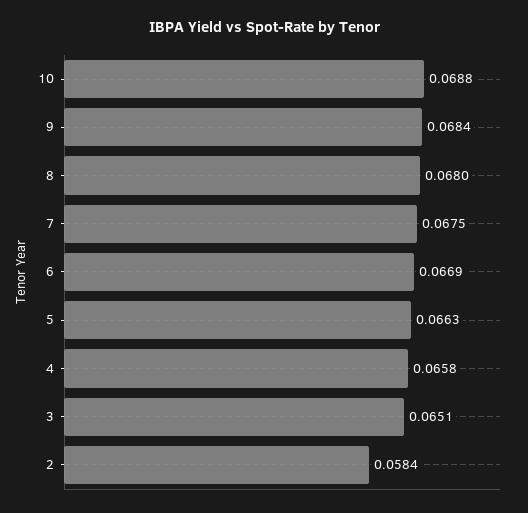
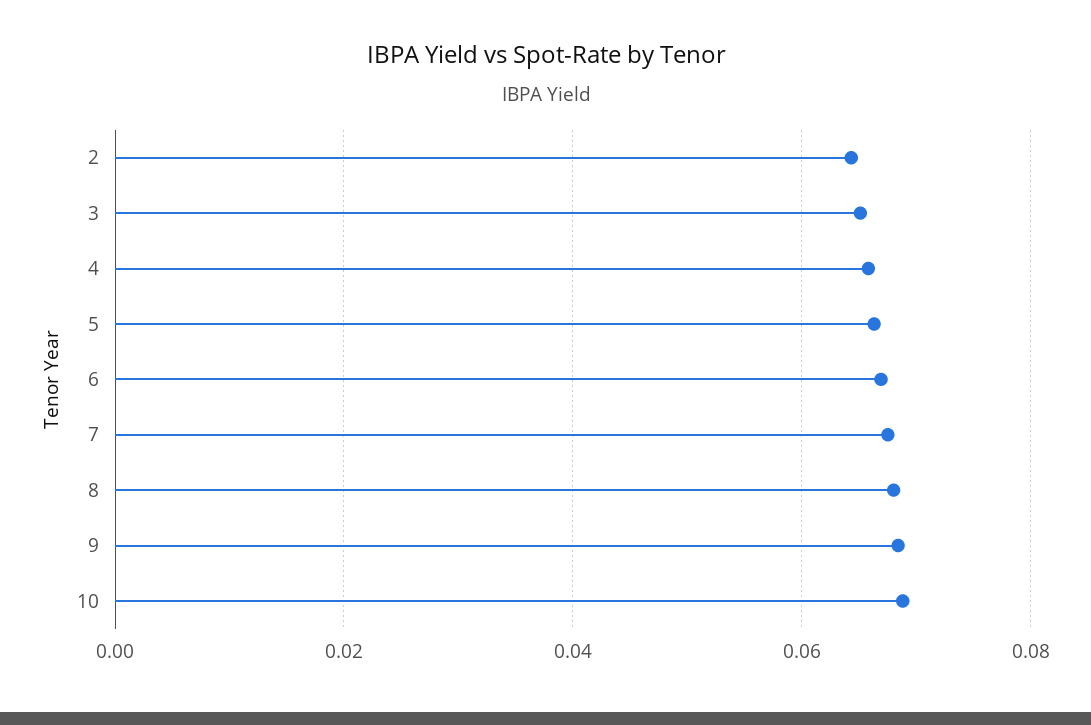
2: 0.0584 -> 0.064

